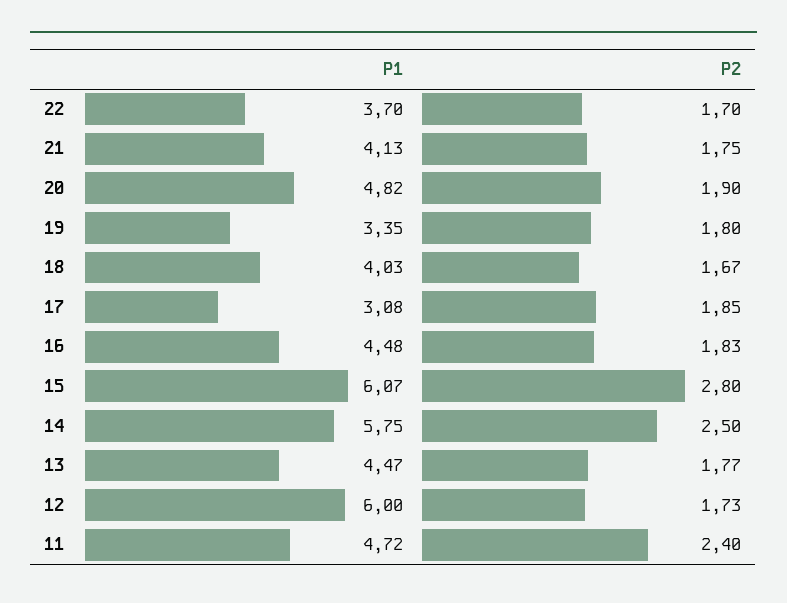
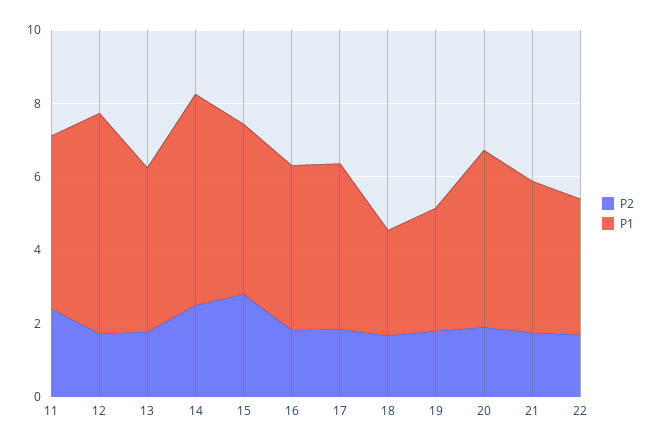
P1, 18: 4.03 -> 3
P1, 17: 3.08 -> 4.5
P1, 15: 6.07 -> 4.5

